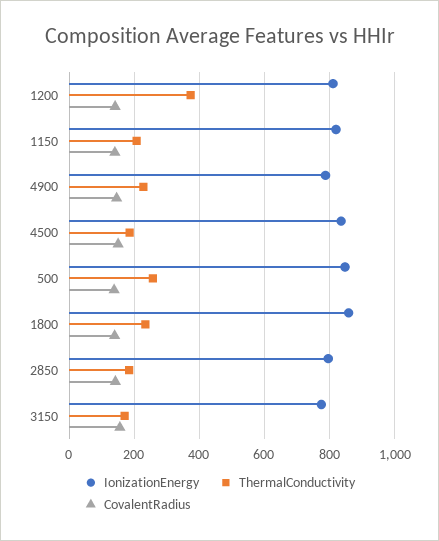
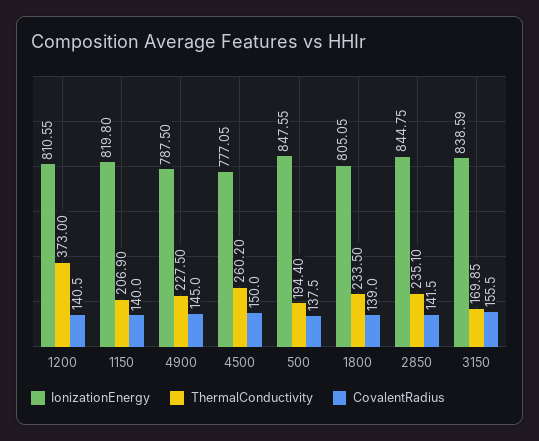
IonizationEnergy, 4500: 840 -> 777.05
ThermalConductivity, 4500: 180 -> 260.2
ThermalConductivity, 500: 260 -> 194.4
IonizationEnergy, 1800: 860 -> 805.05
IonizationEnergy, 2850: 800 -> 844.75
ThermalConductivity, 2850: 180 -> 235.1
IonizationEnergy, 3150: 780 -> 838.59

